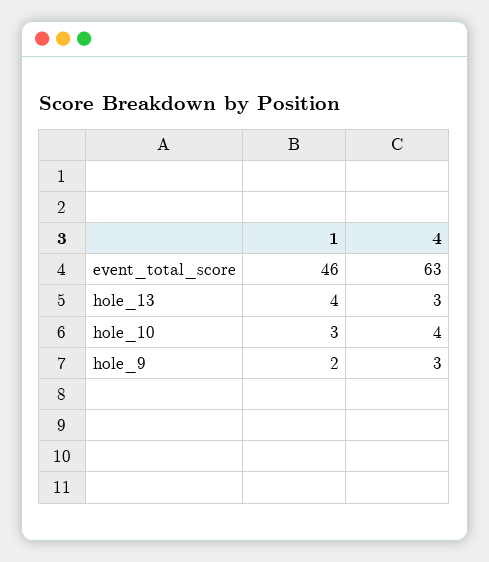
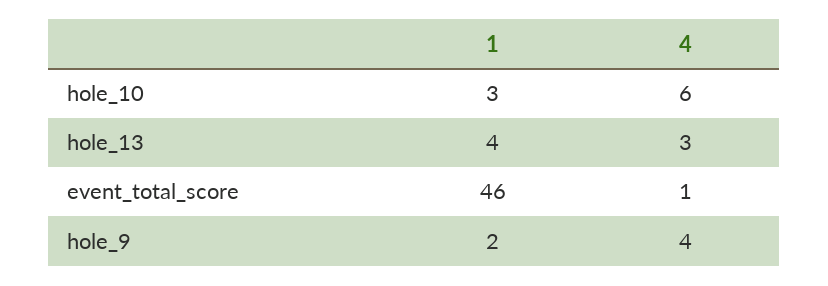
4, event_total_score: 63 -> 1
4, hole_10: 4 -> 6
4, hole_9: 3 -> 4

